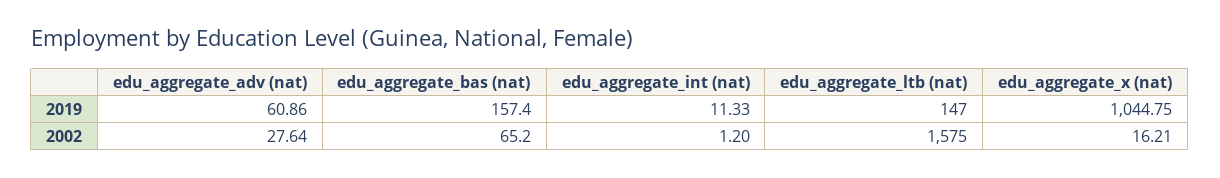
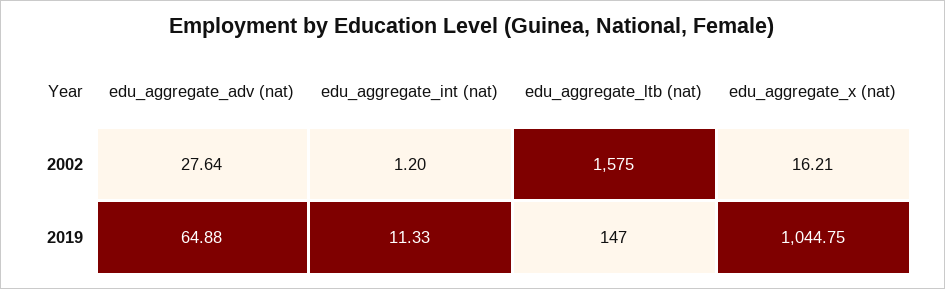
edu_aggregate_adv (nat), 2019: 60.86 -> 64.88
edu_aggregate_bas (nat), 2019: 157.4 -> none
edu_aggregate_bas (nat), 2002: 65.2 -> none

